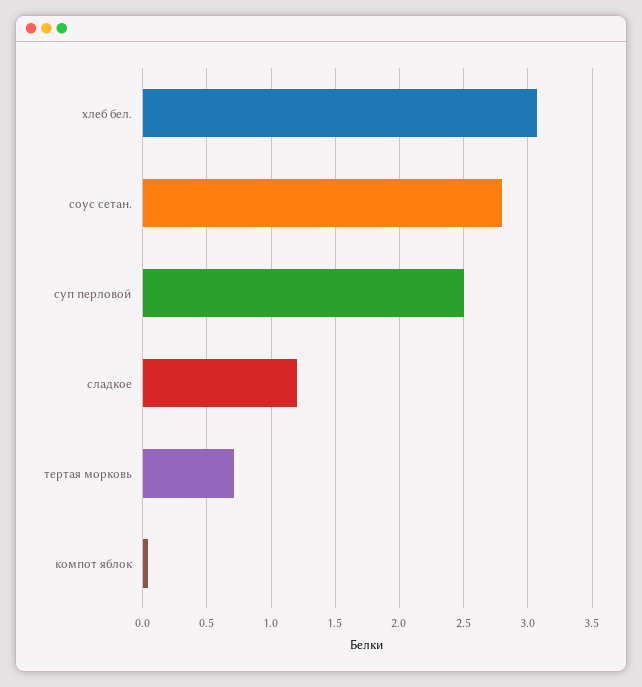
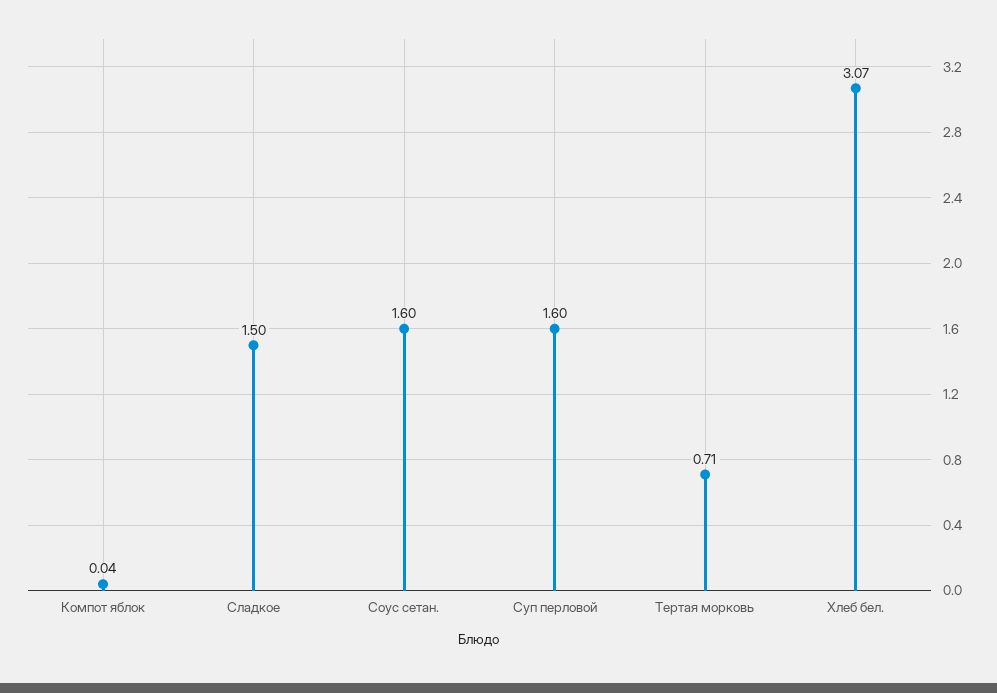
соус сетан.: 2.8 -> 1.6
суп перловой: 2.5 -> 1.6
сладкое: 1.2 -> 1.5

